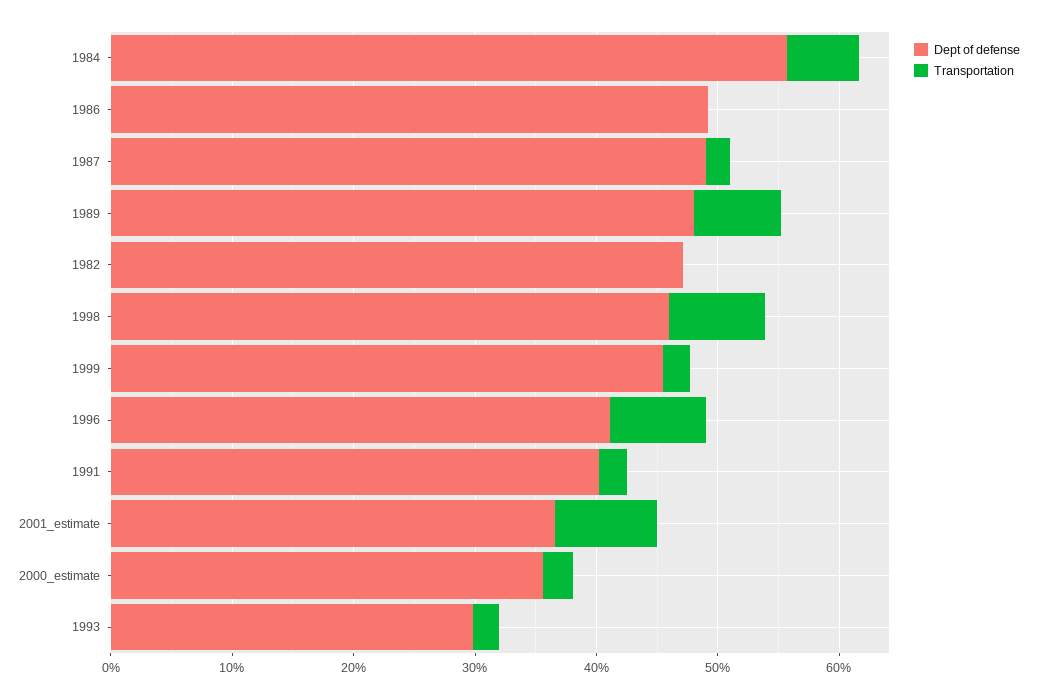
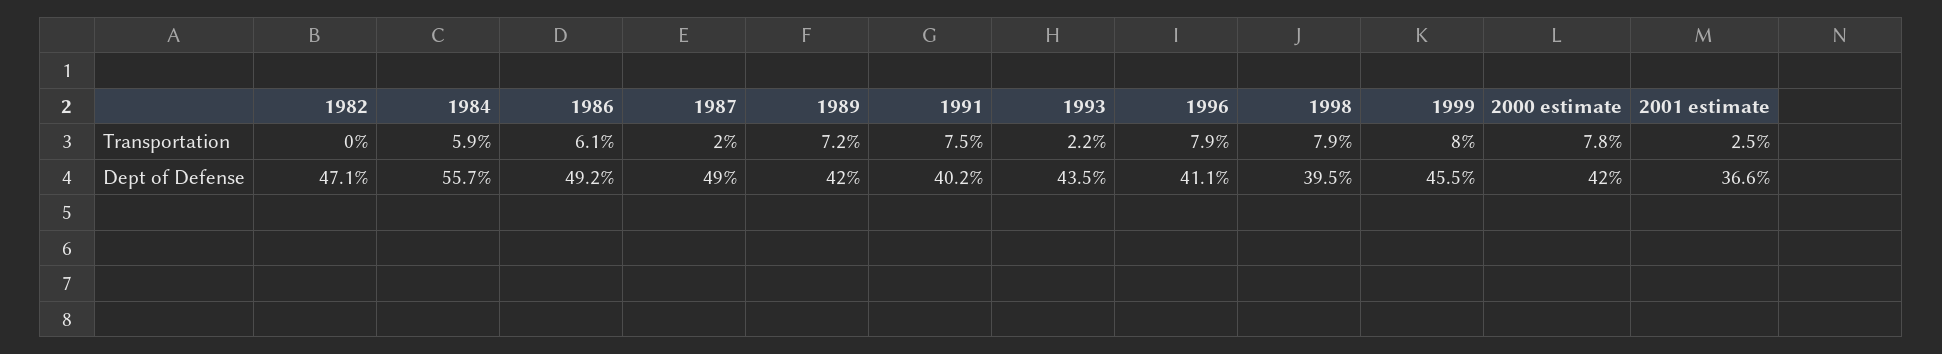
Transportation, 1986: 0 -> 6.1
Dept of defense, 1989: 48 -> 42
Dept of defense, 1998: 46 -> 39.5
Transportation, 1999: 2 -> 8
Transportation, 1991: 2 -> 7.5
Transportation, 2001_estimate: 8 -> 2.5
Dept of defense, 2000_estimate: 36 -> 42
Transportation, 2000_estimate: 2 -> 7.8
Dept of defense, 1993: 30 -> 43.5

